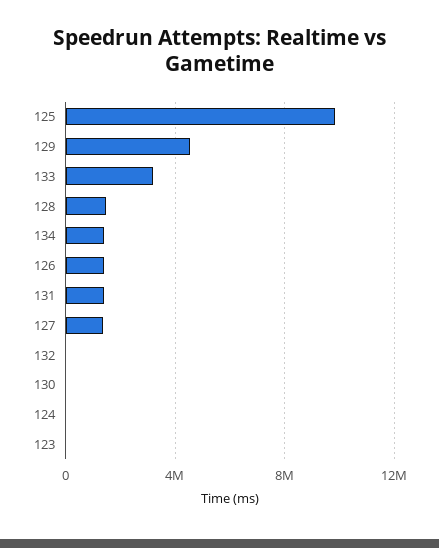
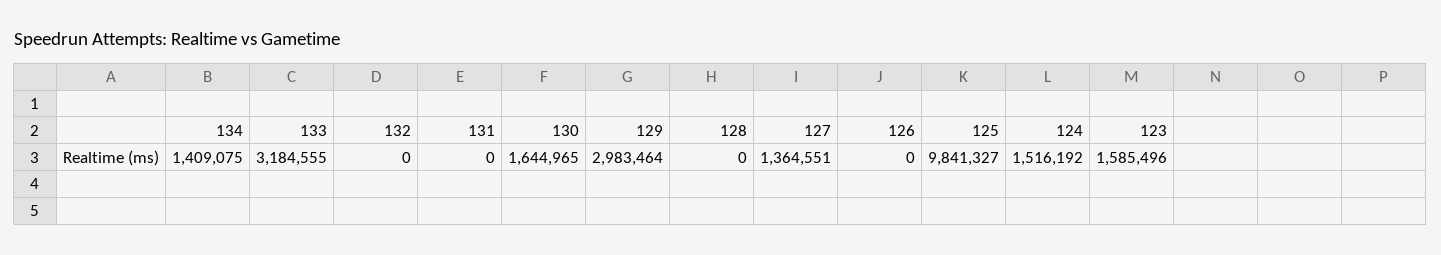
129: 4500000 -> 2983464
128: 1500000 -> 0
126: 1500000 -> 0
131: 1500000 -> 0
130: 0 -> 1644965
124: 0 -> 1516192
123: 0 -> 1585496

